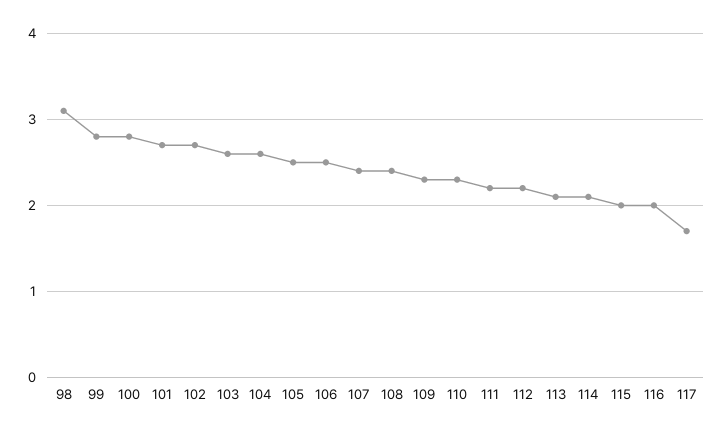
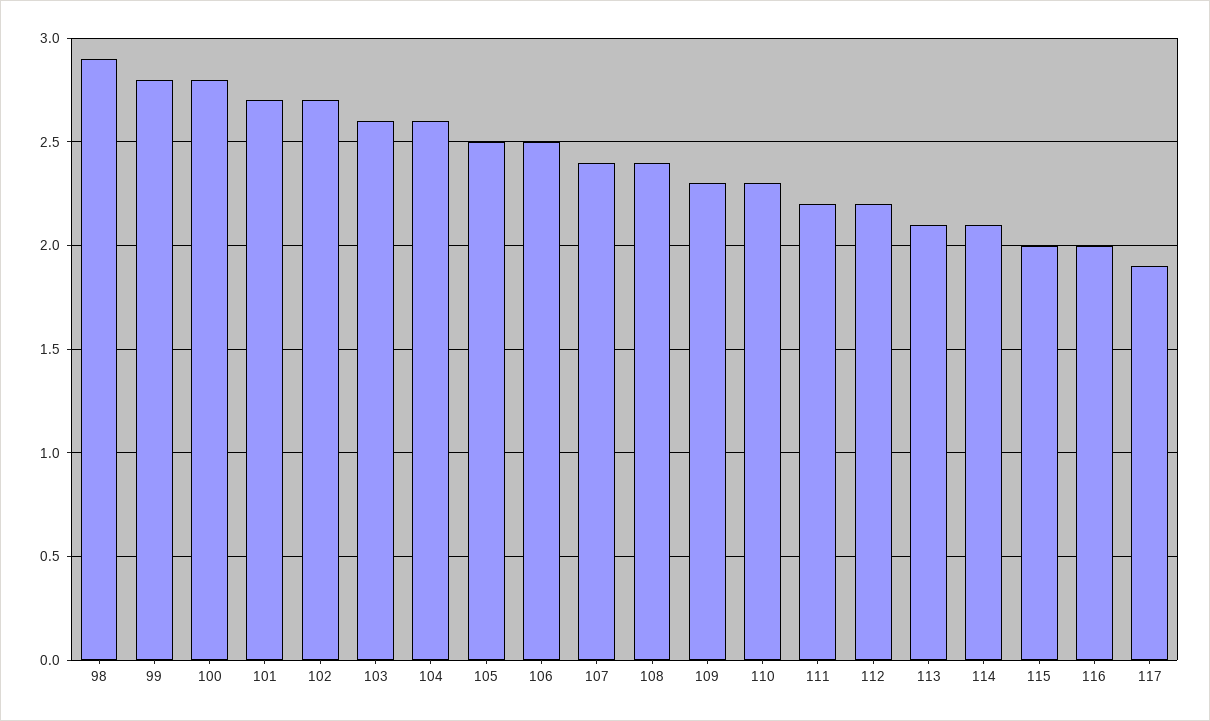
98: 3.1 -> 2.9
117: 1.7 -> 1.9

